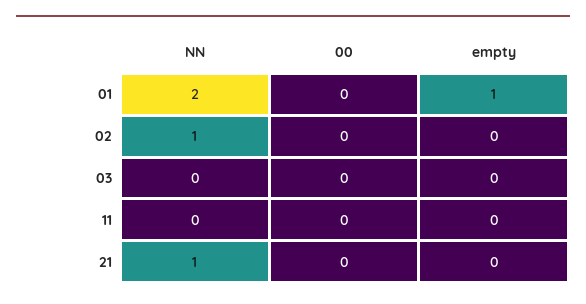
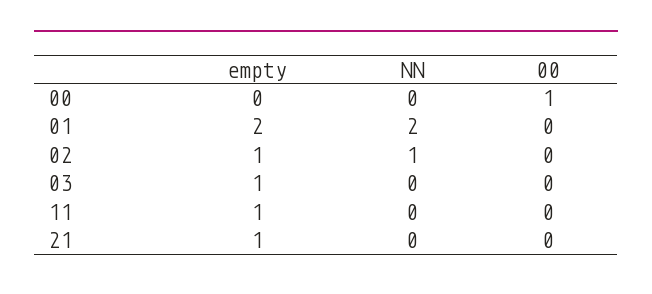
empty, 01: 1 -> 2
empty, 02: 0 -> 1
empty, 03: 0 -> 1
empty, 11: 0 -> 1
NN, 21: 1 -> 0
empty, 21: 0 -> 1
empty, 00: none -> 0
NN, 00: none -> 0
00, 00: none -> 1

